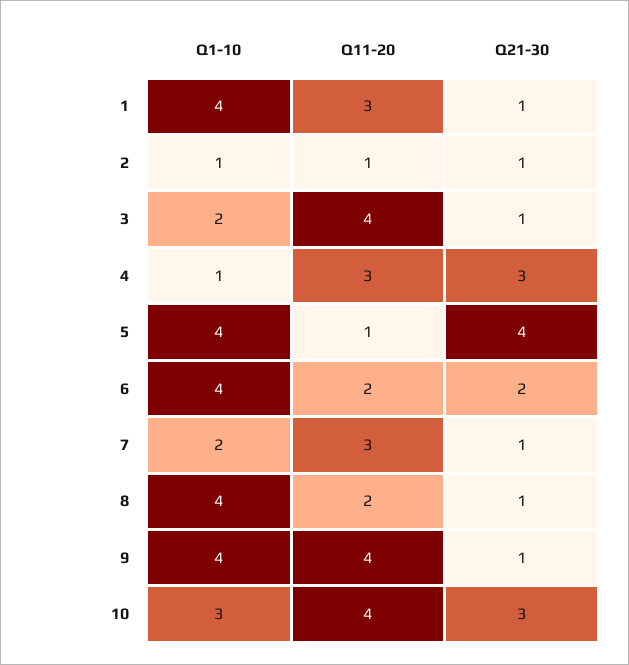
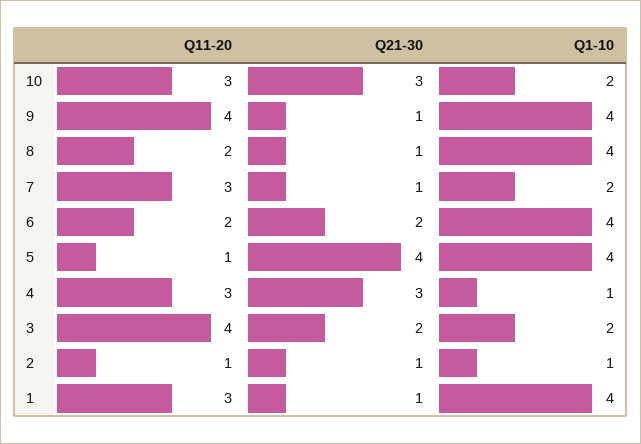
Q21-30, 3: 1 -> 2
Q1-10, 10: 3 -> 2
Q11-20, 10: 4 -> 3

